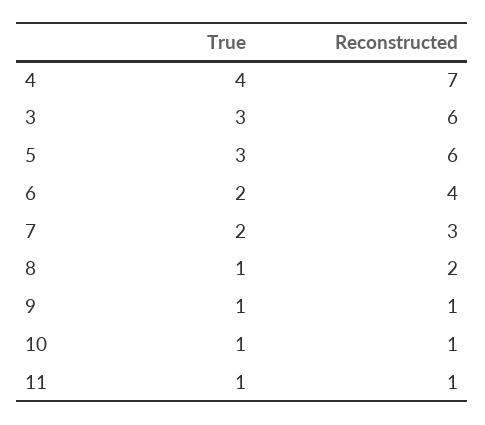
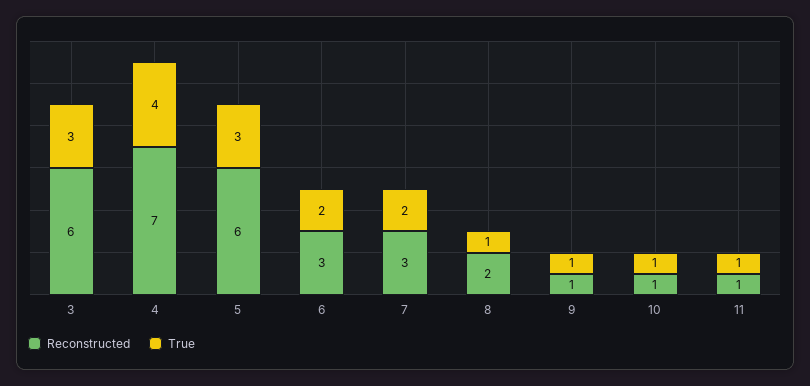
Reconstructed, 6: 4 -> 3

